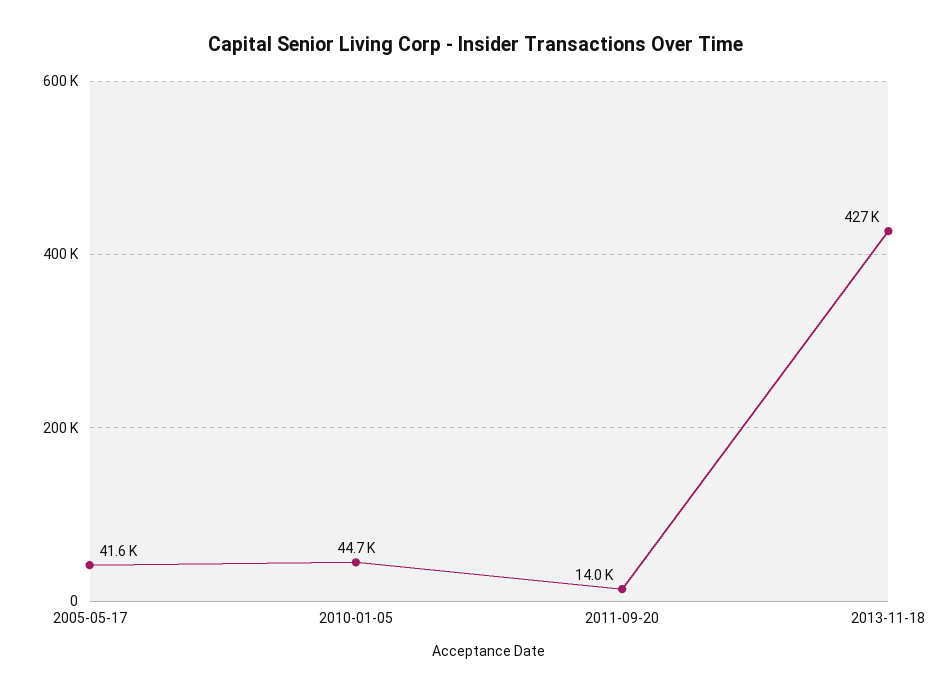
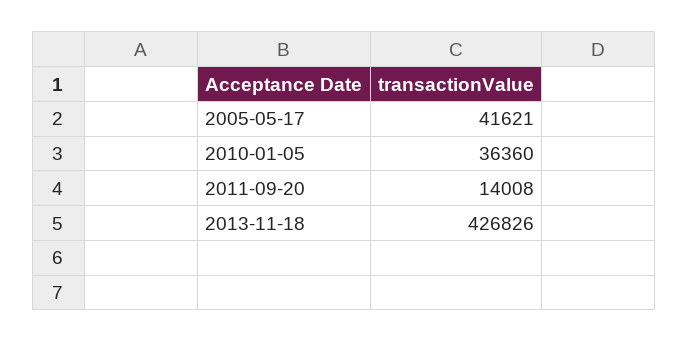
2010-01-05: 44700 -> 36360

